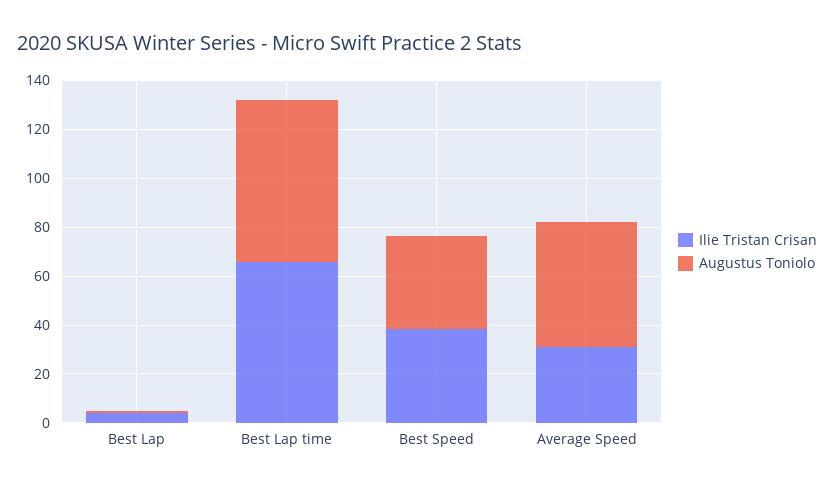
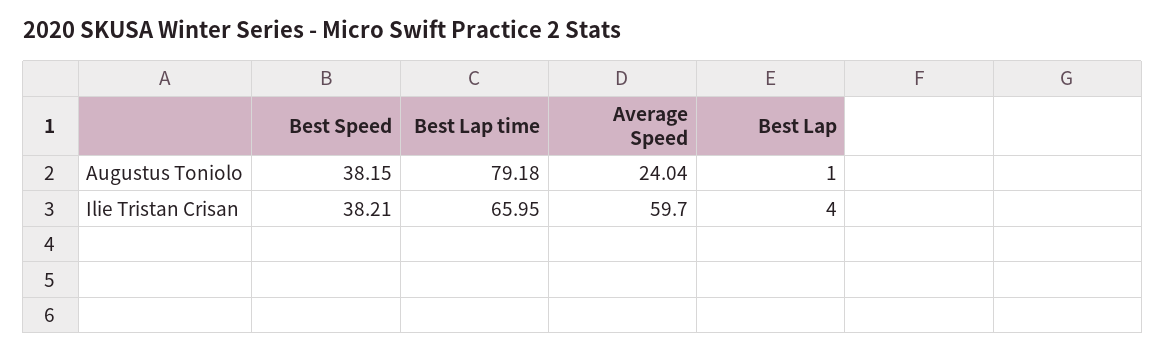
Augustus Toniolo, Best Lap time: 65 -> 79.18
Ilie Tristan Crisan, Average Speed: 30 -> 59.7
Augustus Toniolo, Average Speed: 50 -> 24.04

